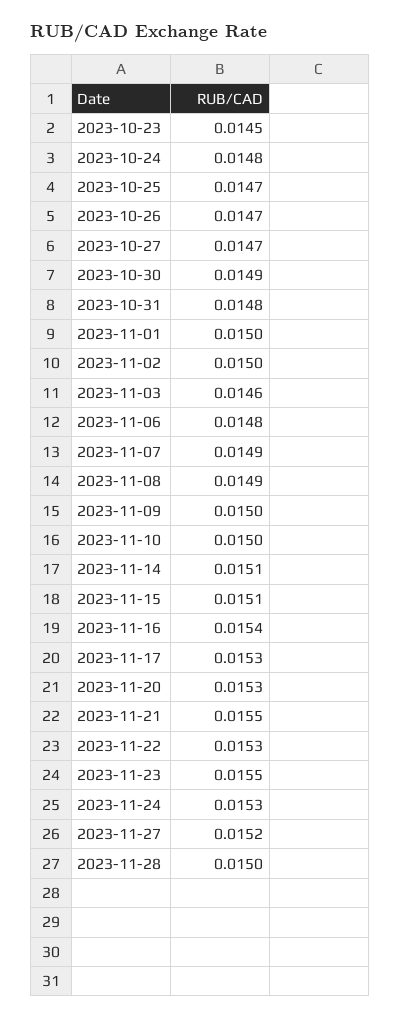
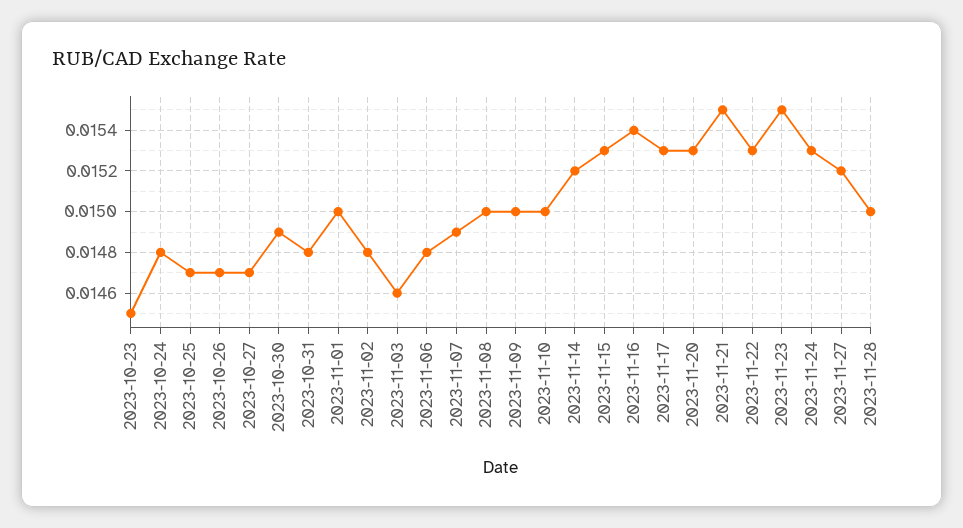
2023-11-02: 0.015 -> 0.0148
2023-11-08: 0.0149 -> 0.015
2023-11-14: 0.0151 -> 0.0152
2023-11-15: 0.0151 -> 0.0153

